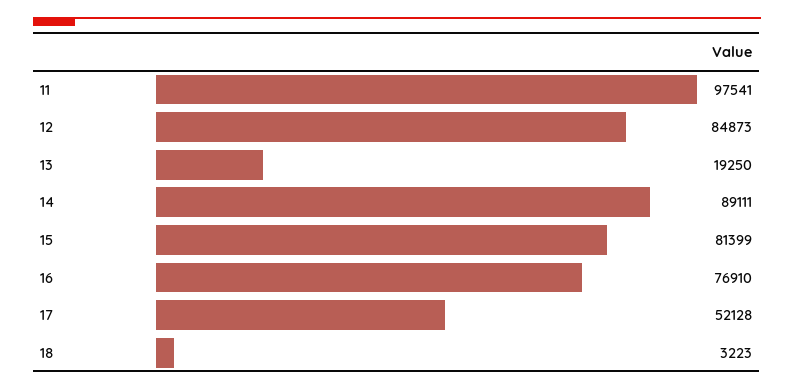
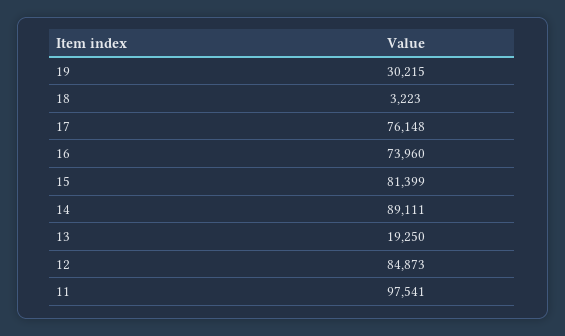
16: 76910 -> 73960
17: 52128 -> 76148
19: none -> 30215

